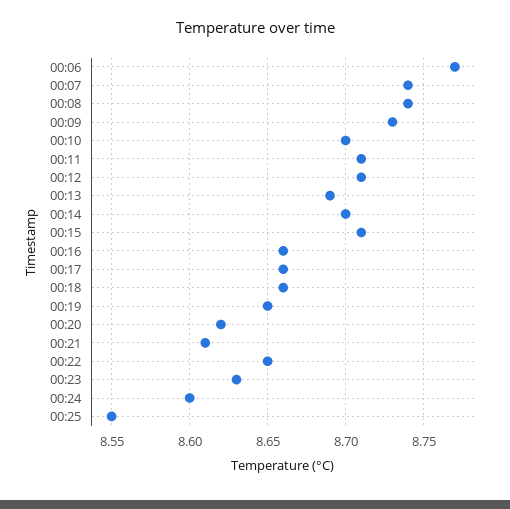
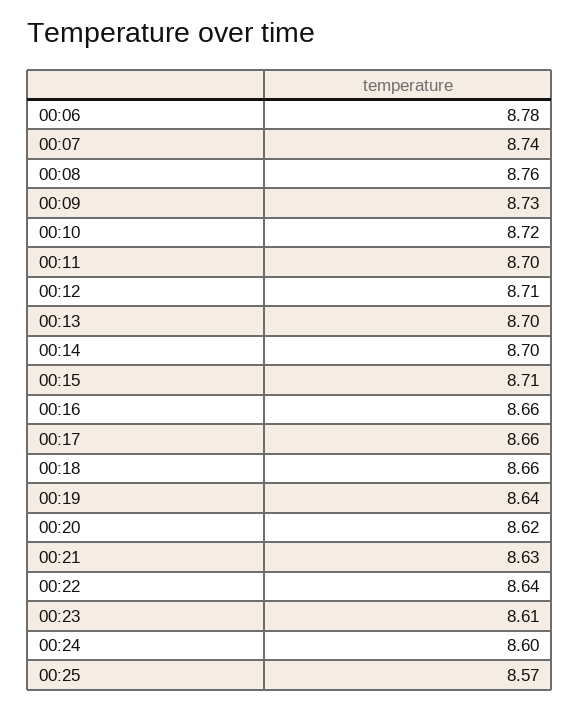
00:06: 8.77 -> 8.78
00:08: 8.74 -> 8.76
00:10: 8.7 -> 8.72
00:11: 8.71 -> 8.7
00:13: 8.69 -> 8.7
00:19: 8.65 -> 8.64
00:21: 8.61 -> 8.63
00:22: 8.65 -> 8.64
00:23: 8.63 -> 8.61
00:25: 8.55 -> 8.57

